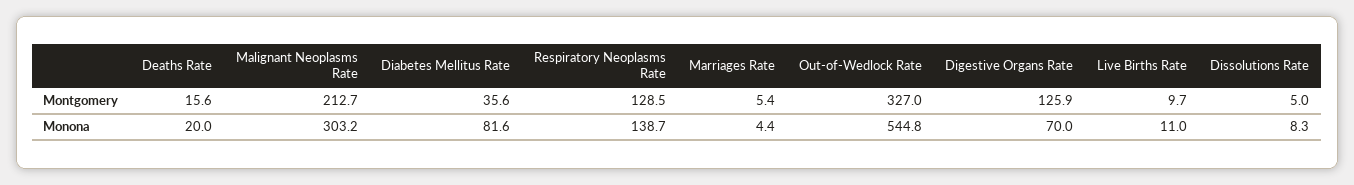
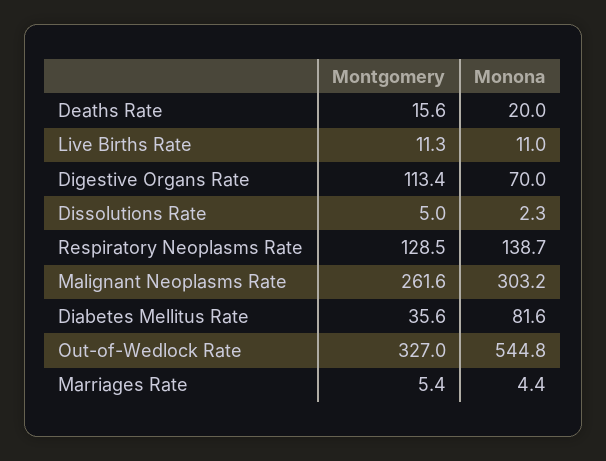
Malignant Neoplasms Rate, Montgomery: 212.7 -> 261.6
Digestive Organs Rate, Montgomery: 125.9 -> 113.4
Live Births Rate, Montgomery: 9.7 -> 11.3
Dissolutions Rate, Monona: 8.3 -> 2.3

